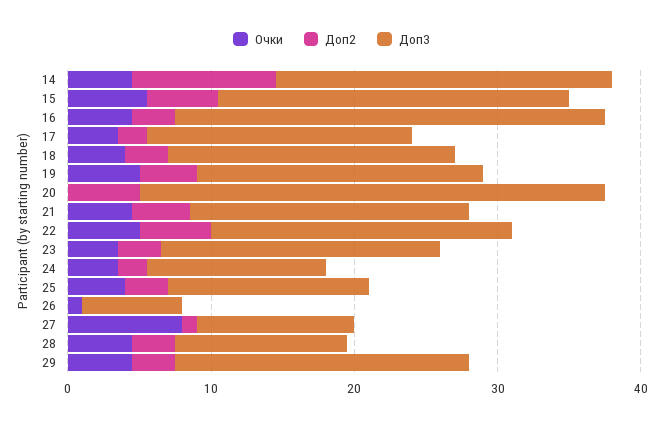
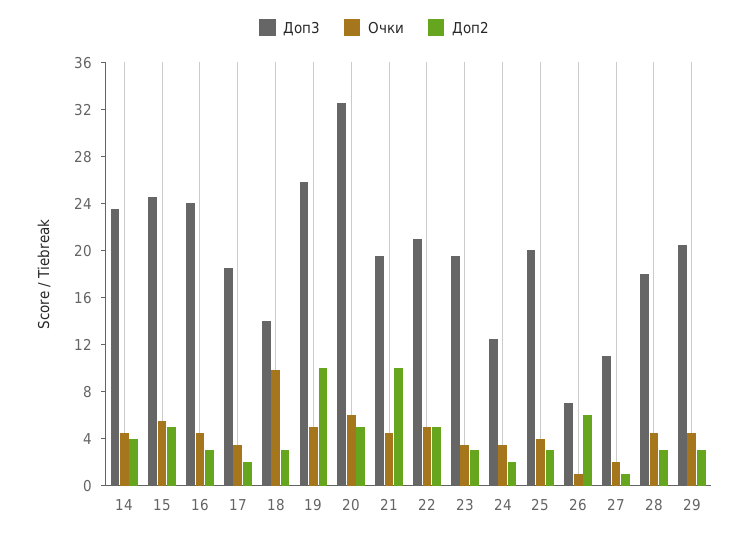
Доп2, 14: 10 -> 4
Доп3, 16: 30 -> 24
Очки, 18: 4 -> 10
Доп3, 18: 20 -> 14
Доп2, 19: 4 -> 10
Доп3, 19: 20 -> 26
Очки, 20: 0 -> 6
Доп2, 21: 4 -> 10
Доп3, 25: 14 -> 20
Доп2, 26: 0 -> 6
Очки, 27: 8 -> 2
Доп3, 28: 12 -> 18

